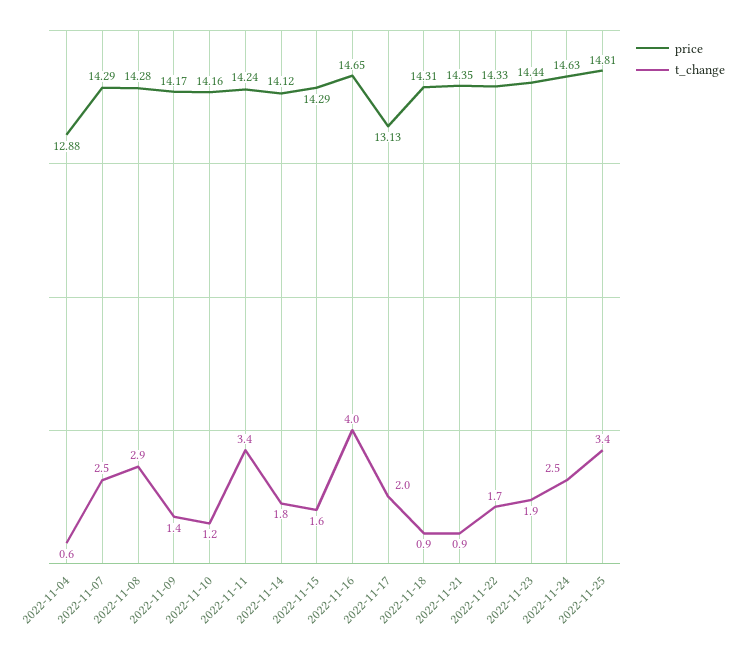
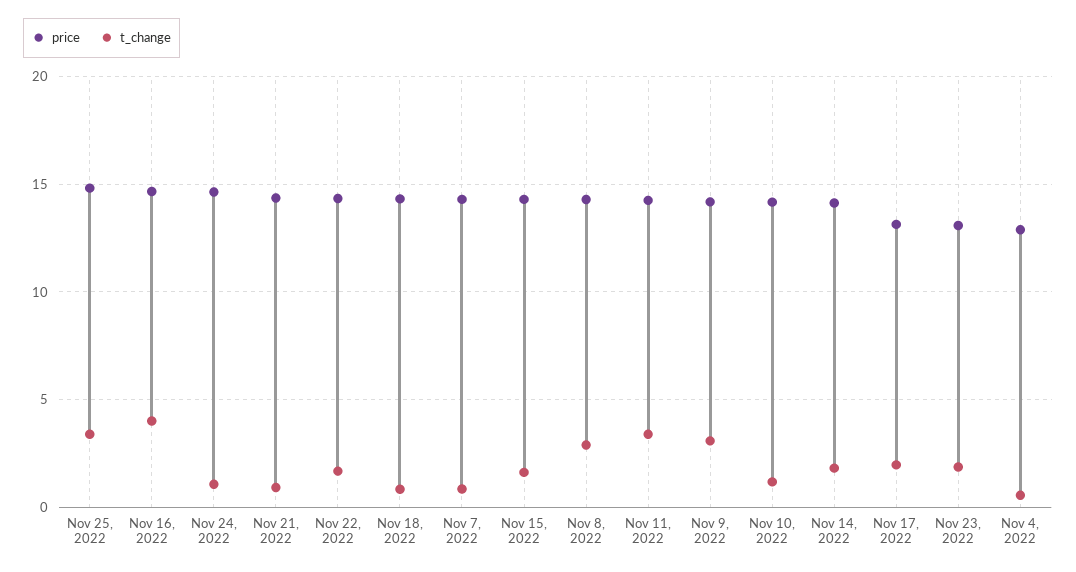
t_change, 2022-11-07: 2.5 -> 1
t_change, 2022-11-09: 1.4 -> 3
price, 2022-11-23: 14.44 -> 13
t_change, 2022-11-24: 2.5 -> 1

